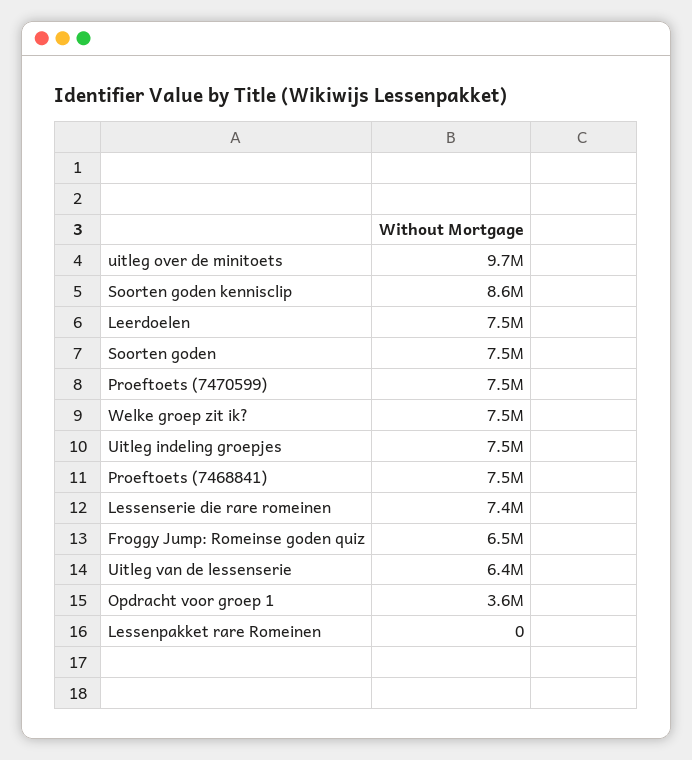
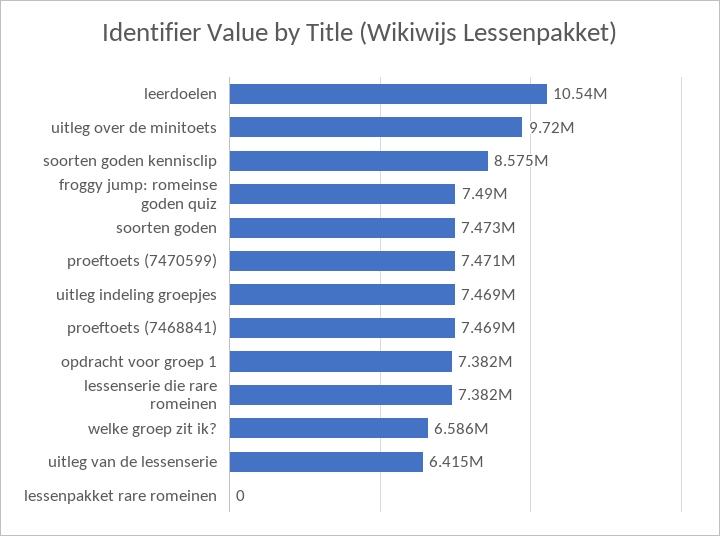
Leerdoelen: 7500000 -> 10540000
Welke groep zit ik?: 7500000 -> 6586000
Froggy Jump: Romeinse goden quiz: 6500000 -> 7490000
Opdracht voor groep 1: 3600000 -> 7382000

